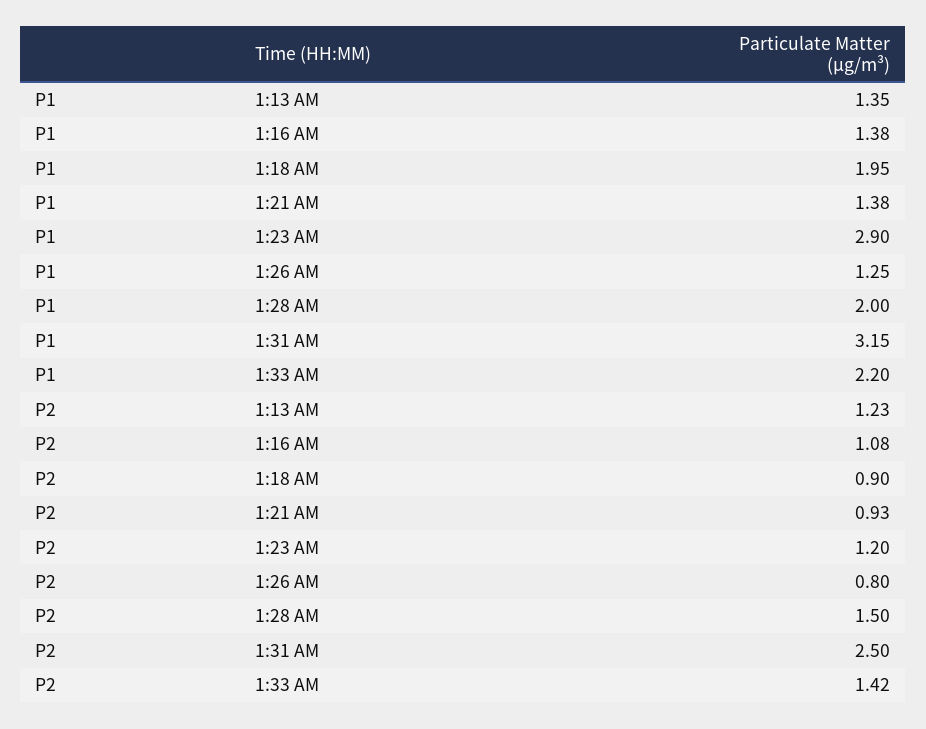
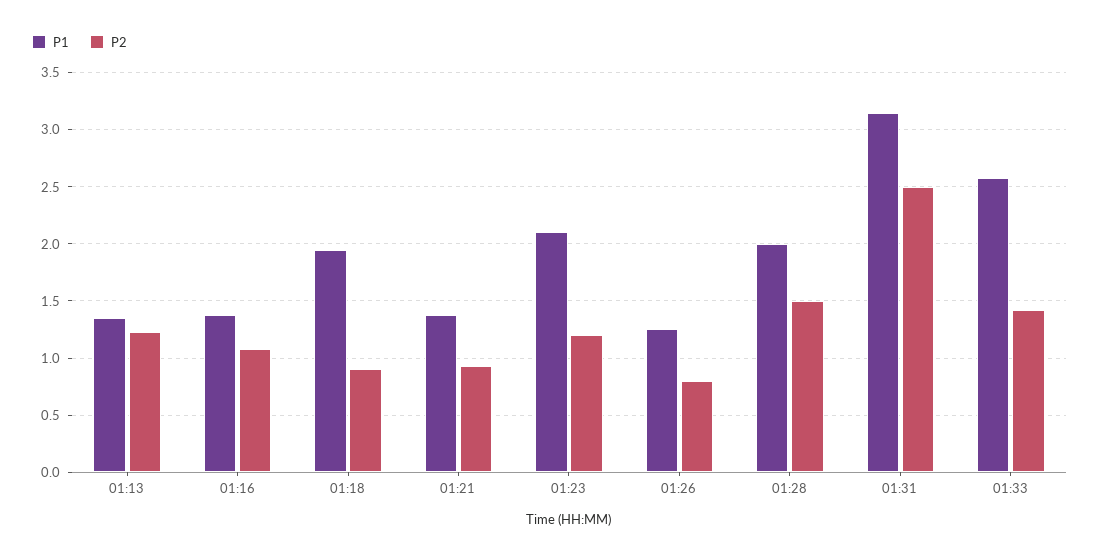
P1, 1:23 AM: 2.9 -> 2.1
P1, 1:33 AM: 2.2 -> 2.6

